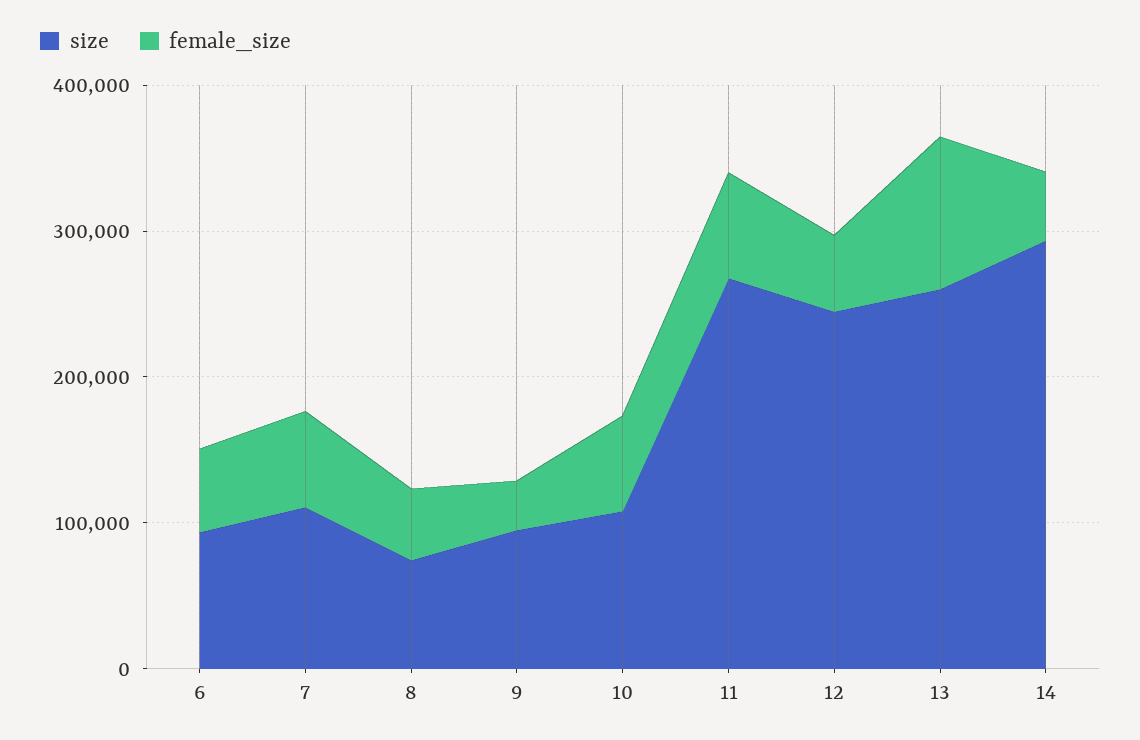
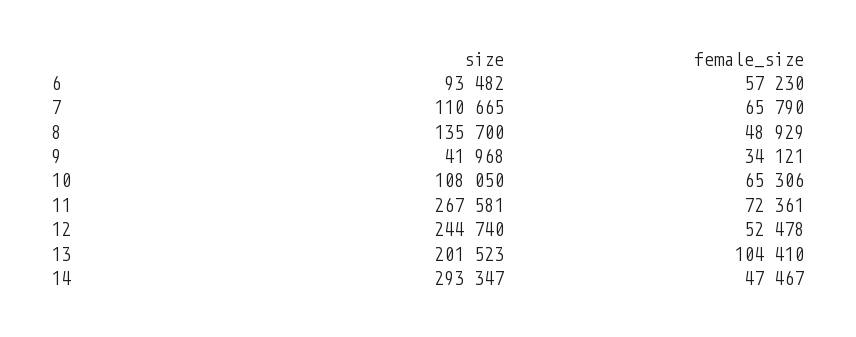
size, 8: 80000 -> 135700
size, 9: 100000 -> 41968
size, 13: 260000 -> 201523

